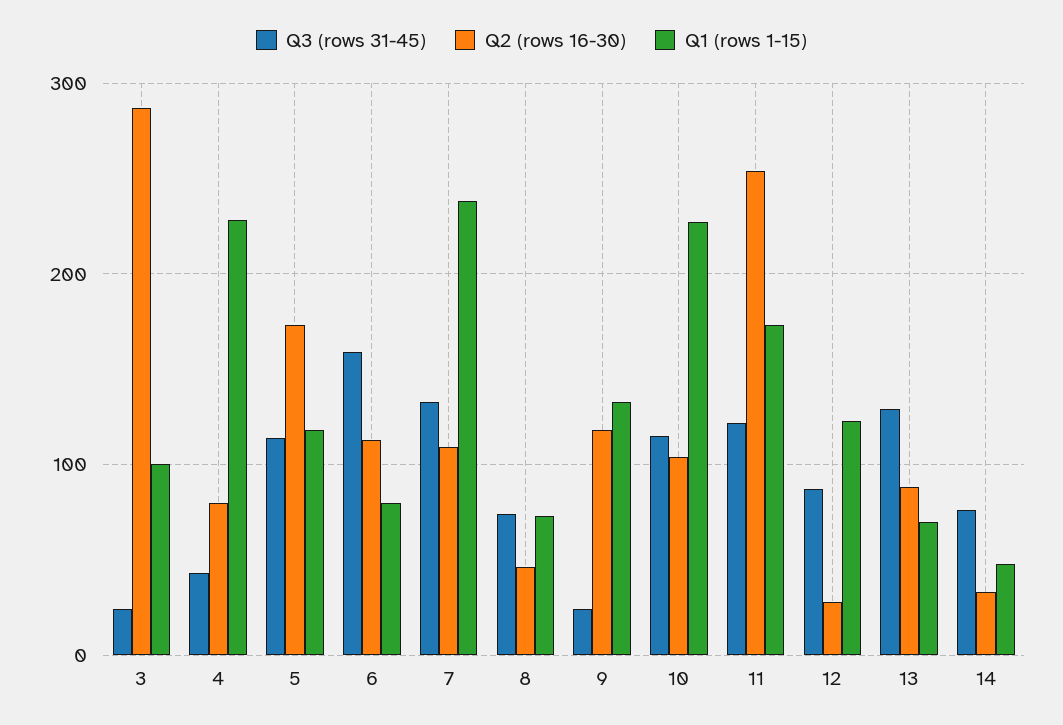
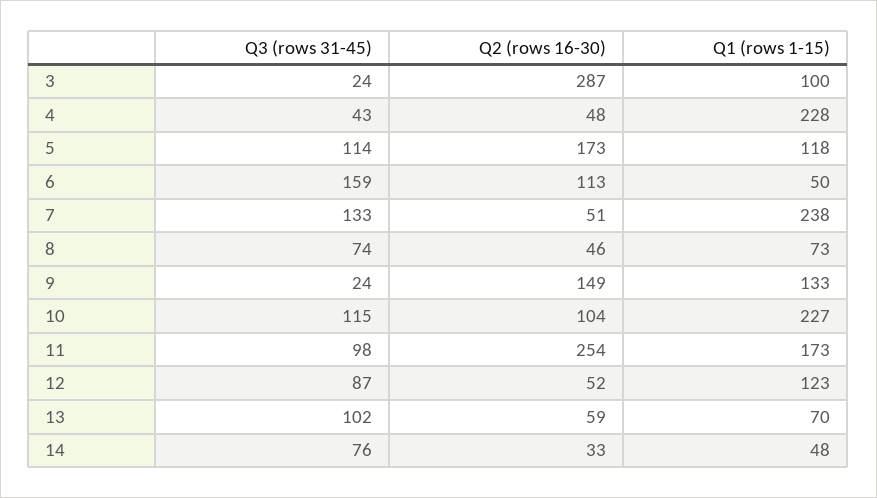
Q2 (rows 16-30), 4: 80 -> 48
Q1 (rows 1-15), 6: 80 -> 50
Q2 (rows 16-30), 7: 110 -> 51
Q2 (rows 16-30), 9: 120 -> 149
Q3 (rows 31-45), 11: 120 -> 98
Q2 (rows 16-30), 12: 30 -> 52
Q3 (rows 31-45), 13: 130 -> 102
Q2 (rows 16-30), 13: 90 -> 59

